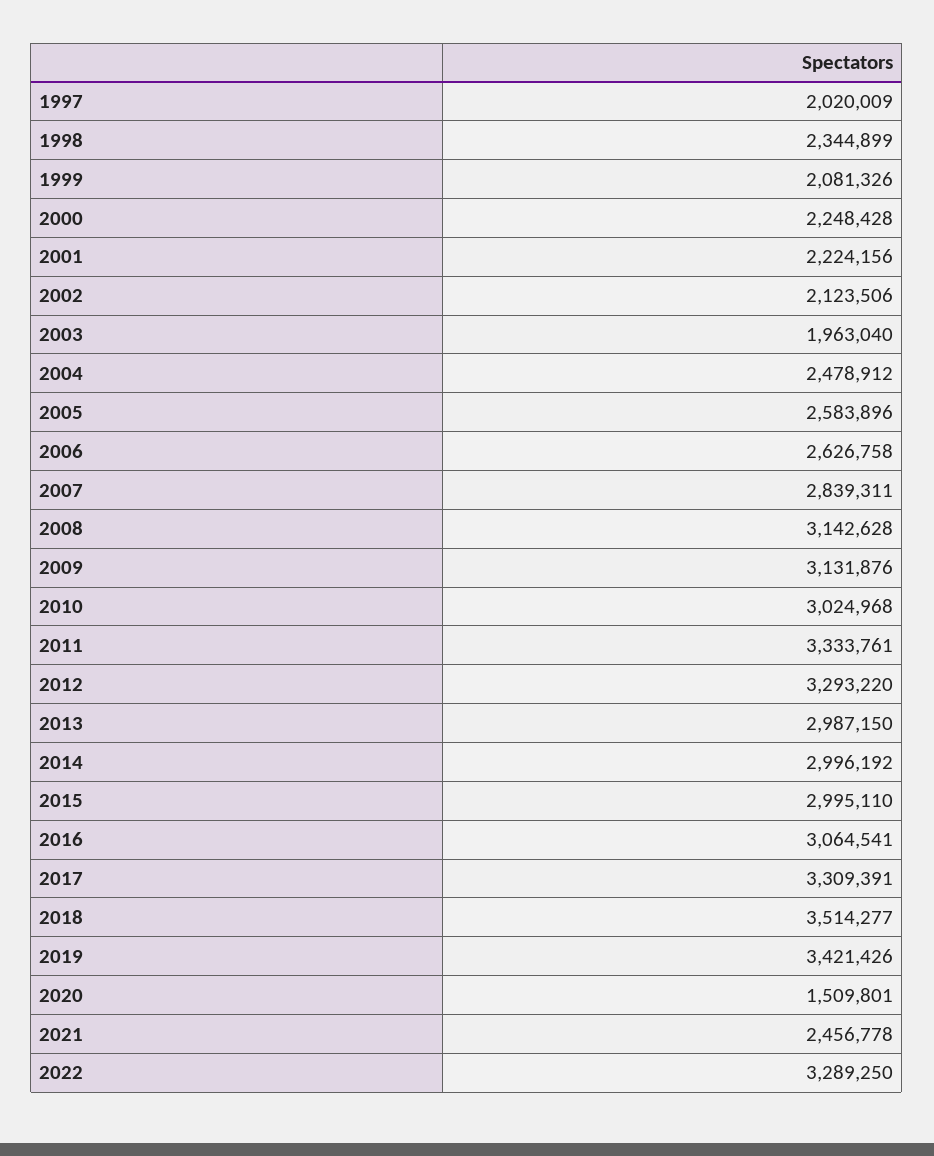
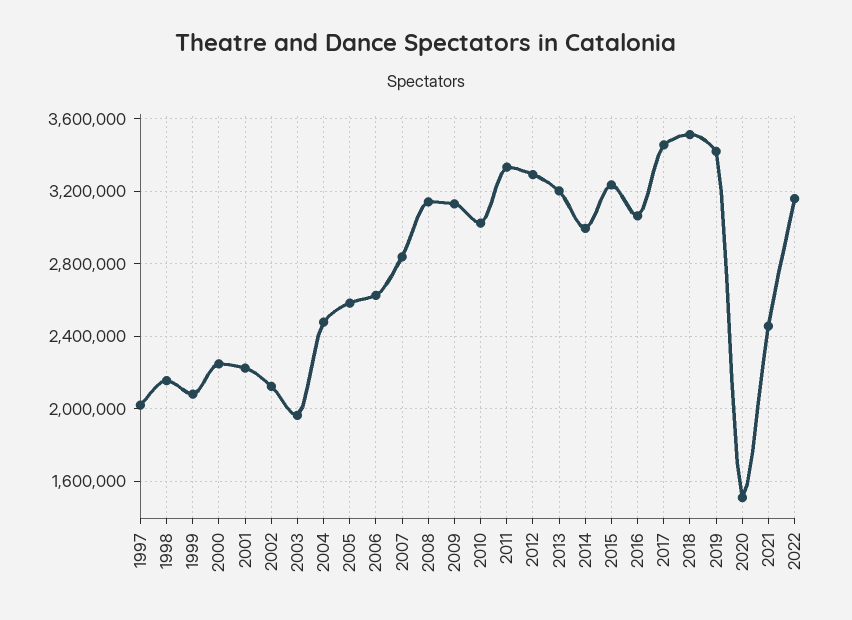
1998: 2344899 -> 2150000
2013: 2987150 -> 3200000
2015: 2995110 -> 3250000
2017: 3309391 -> 3450000
2022: 3289250 -> 3150000

